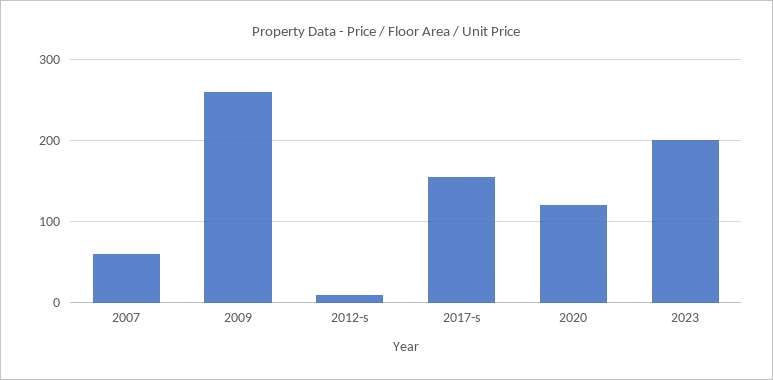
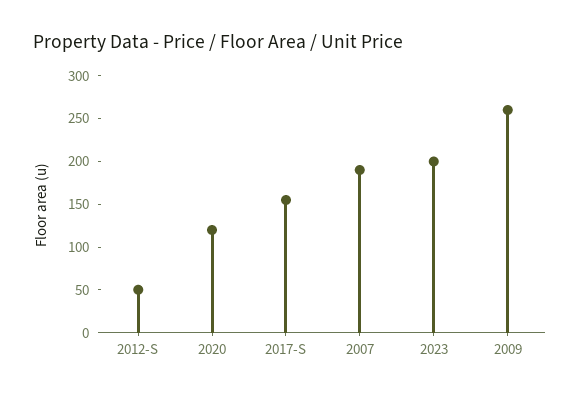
2007: 60 -> 190
2012-s: 10 -> 50

